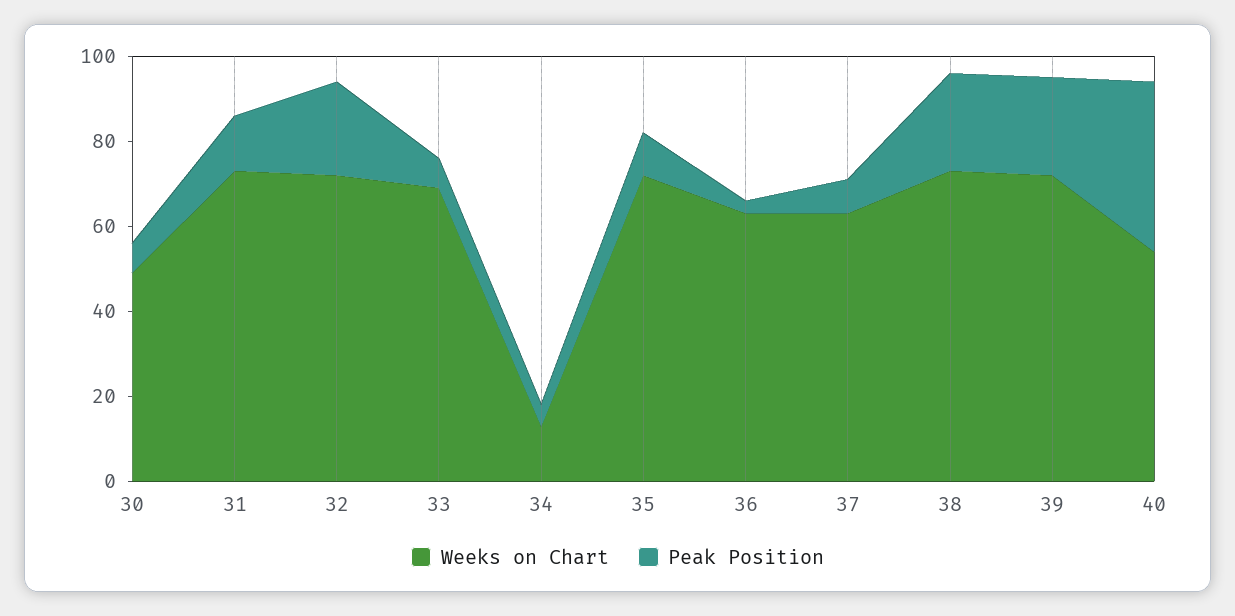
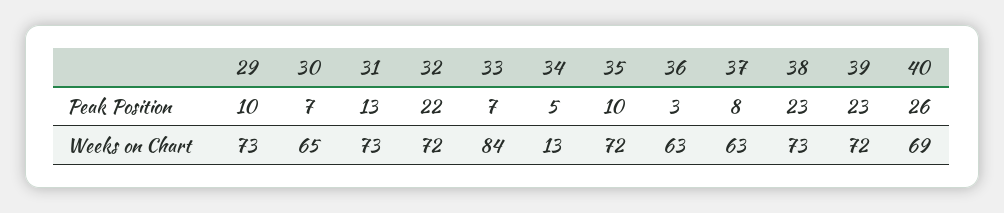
Weeks on Chart, 30: 50 -> 65
Weeks on Chart, 33: 70 -> 84
Weeks on Chart, 40: 55 -> 69
Peak Position, 40: 40 -> 26
Peak Position, 29: none -> 10
Weeks on Chart, 29: none -> 73

